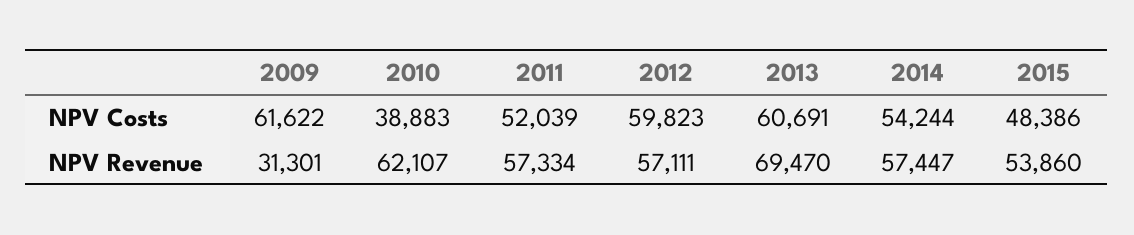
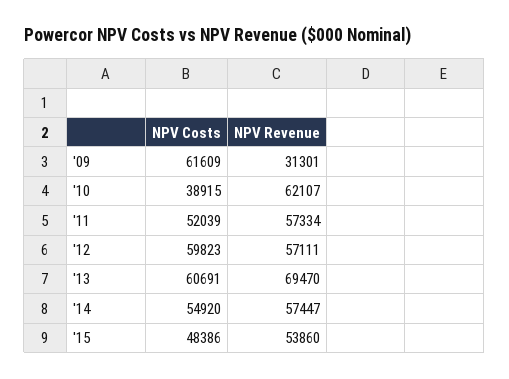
2009, NPV Costs: 61622 -> 61609
2010, NPV Costs: 38883 -> 38915
2014, NPV Costs: 54244 -> 54920

